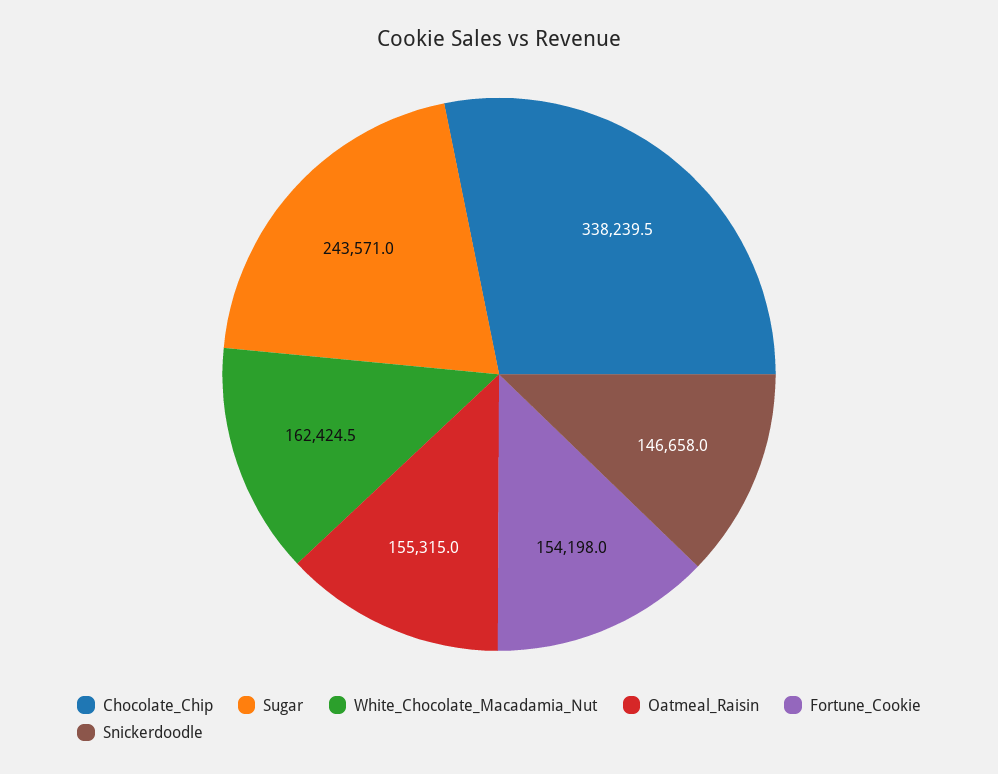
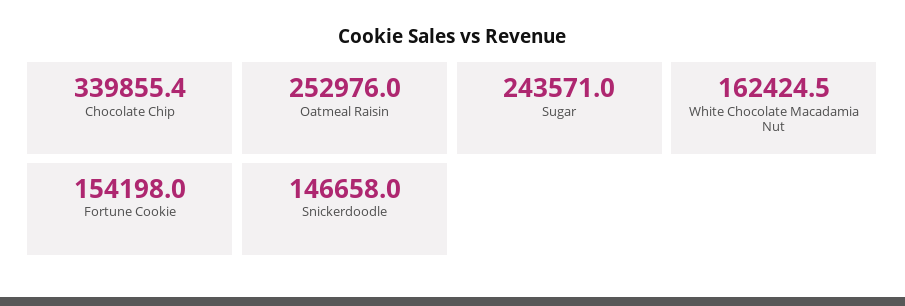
Chocolate_Chip: 338239.5 -> 339855.4
Oatmeal_Raisin: 155315 -> 252976

